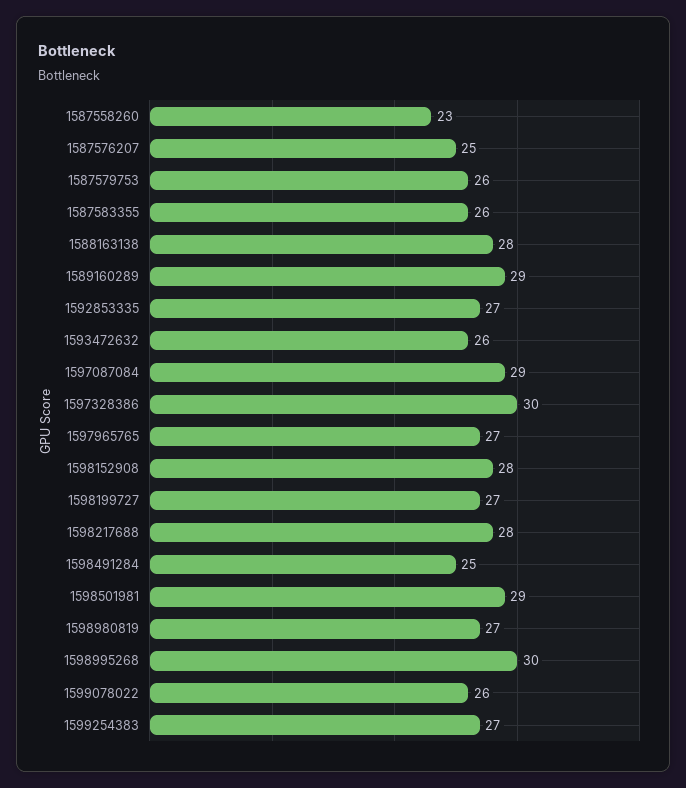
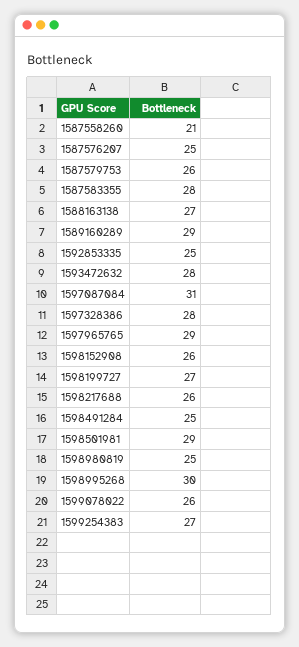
1587558260: 23 -> 21
1587583355: 26 -> 28
1588163138: 28 -> 27
1592853335: 27 -> 25
1593472632: 26 -> 28
1597087084: 29 -> 31
1597328386: 30 -> 28
1597965765: 27 -> 29
1598152908: 28 -> 26
1598217688: 28 -> 26
1598980819: 27 -> 25

